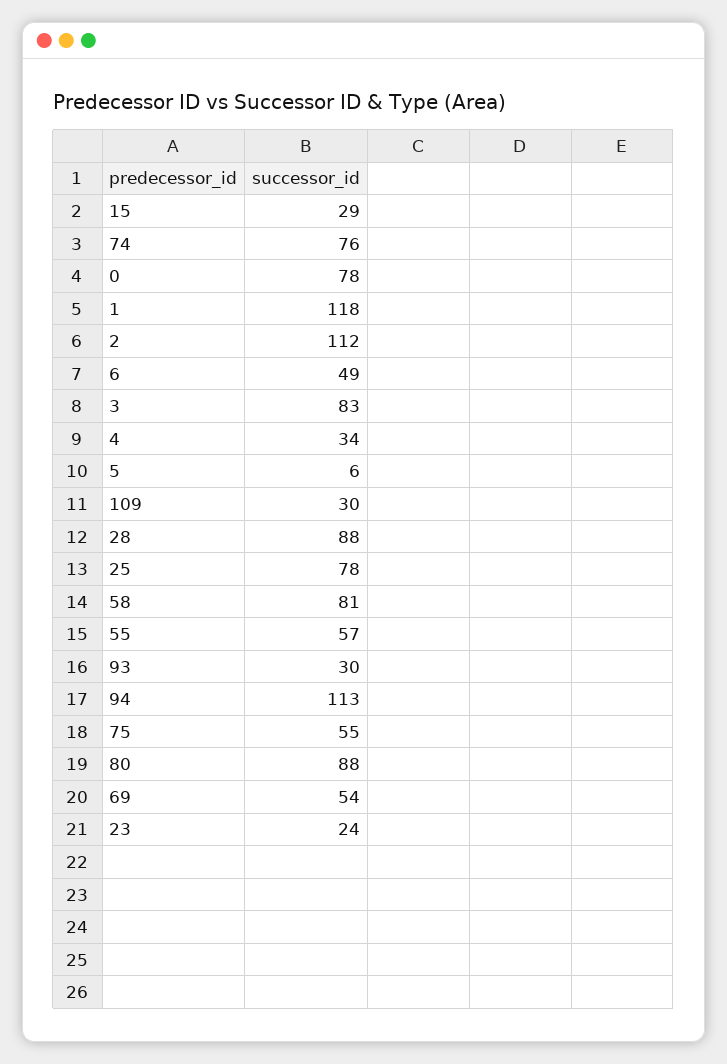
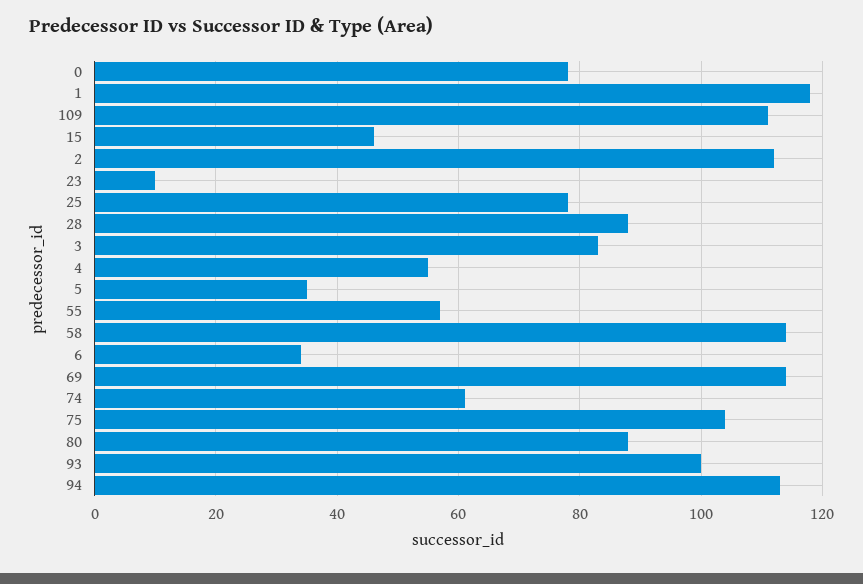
15: 29 -> 45
74: 76 -> 60
6: 49 -> 35
4: 34 -> 55
5: 6 -> 35
109: 30 -> 110
58: 81 -> 115
93: 30 -> 100
75: 55 -> 105
69: 54 -> 115
23: 24 -> 10

